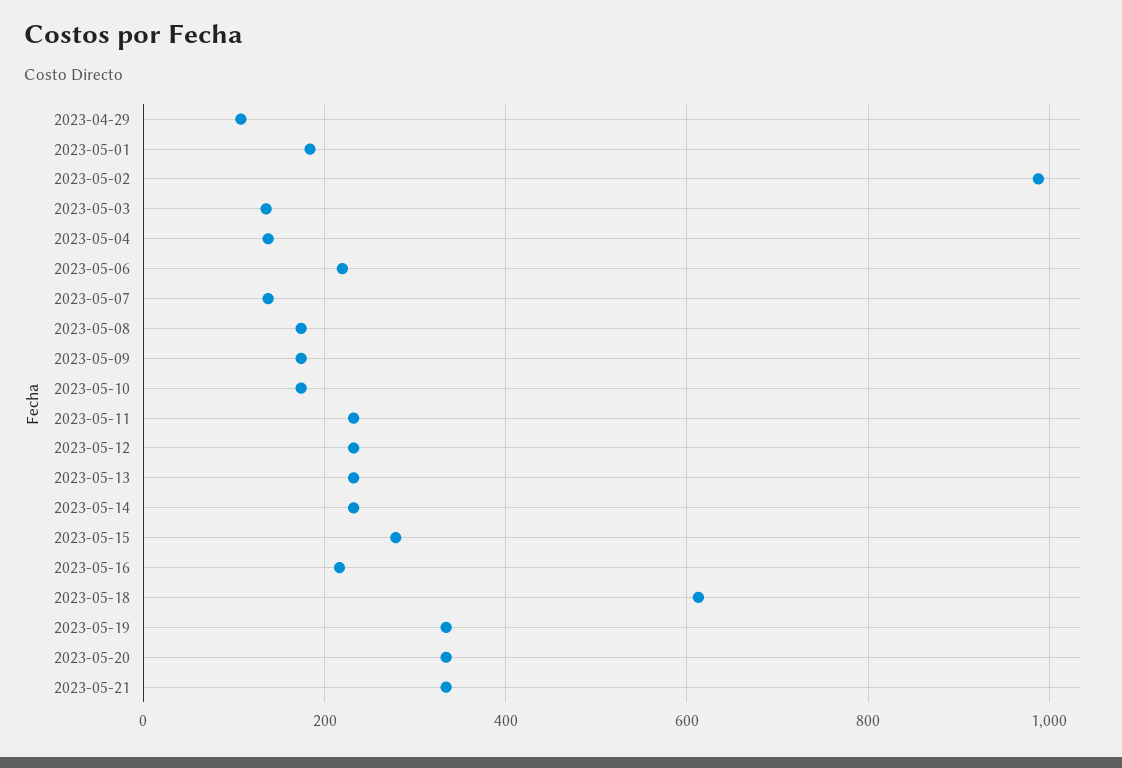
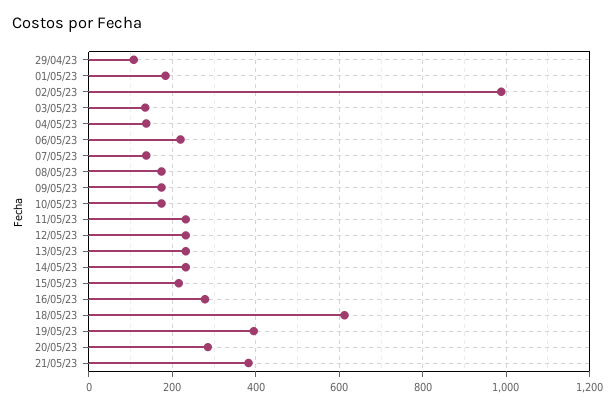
2023-05-15: 280 -> 220
2023-05-16: 220 -> 280
2023-05-19: 340 -> 400
2023-05-20: 340 -> 280
2023-05-21: 340 -> 380

